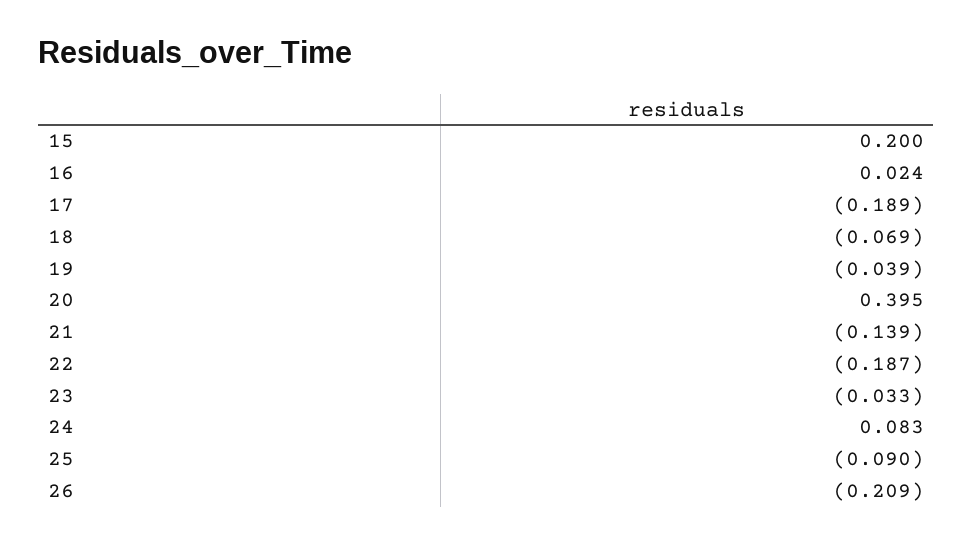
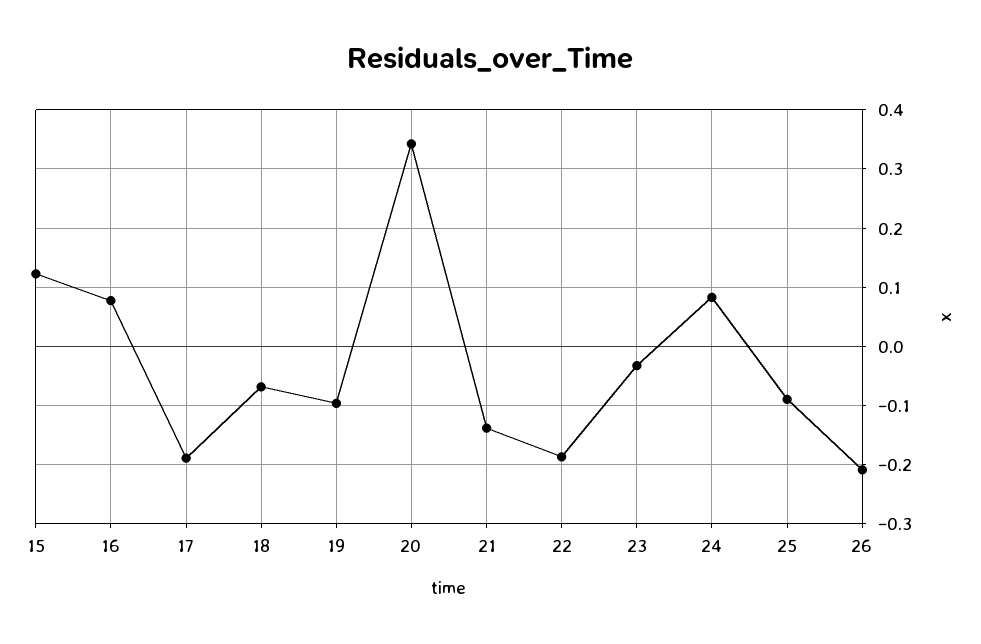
15: 0.2 -> 0.12
16: 0.024 -> 0.08
19: -0.039 -> -0.1
20: 0.395 -> 0.34

